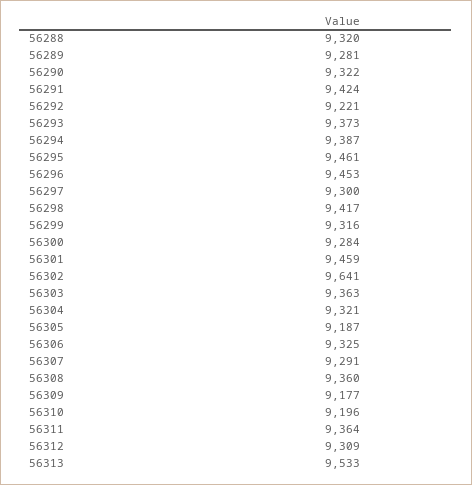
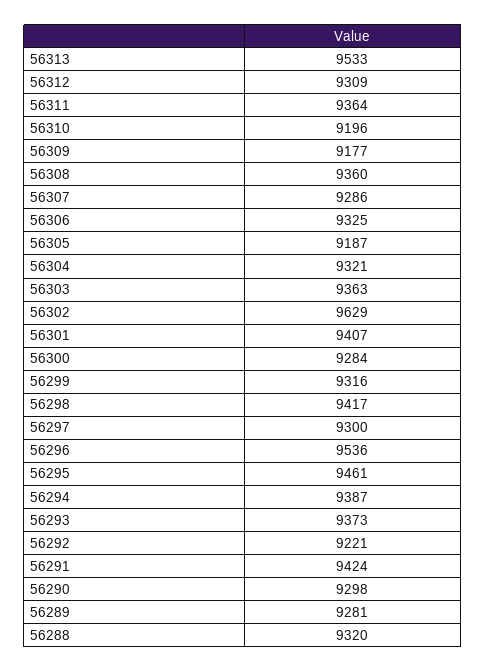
56290: 9322 -> 9298
56296: 9453 -> 9536
56301: 9459 -> 9407
56302: 9641 -> 9629
56307: 9291 -> 9286

